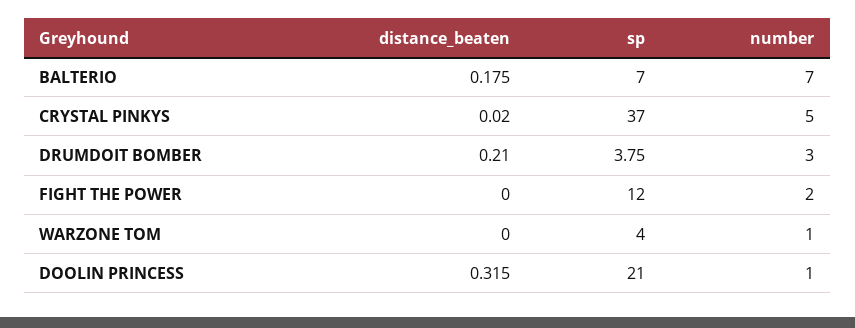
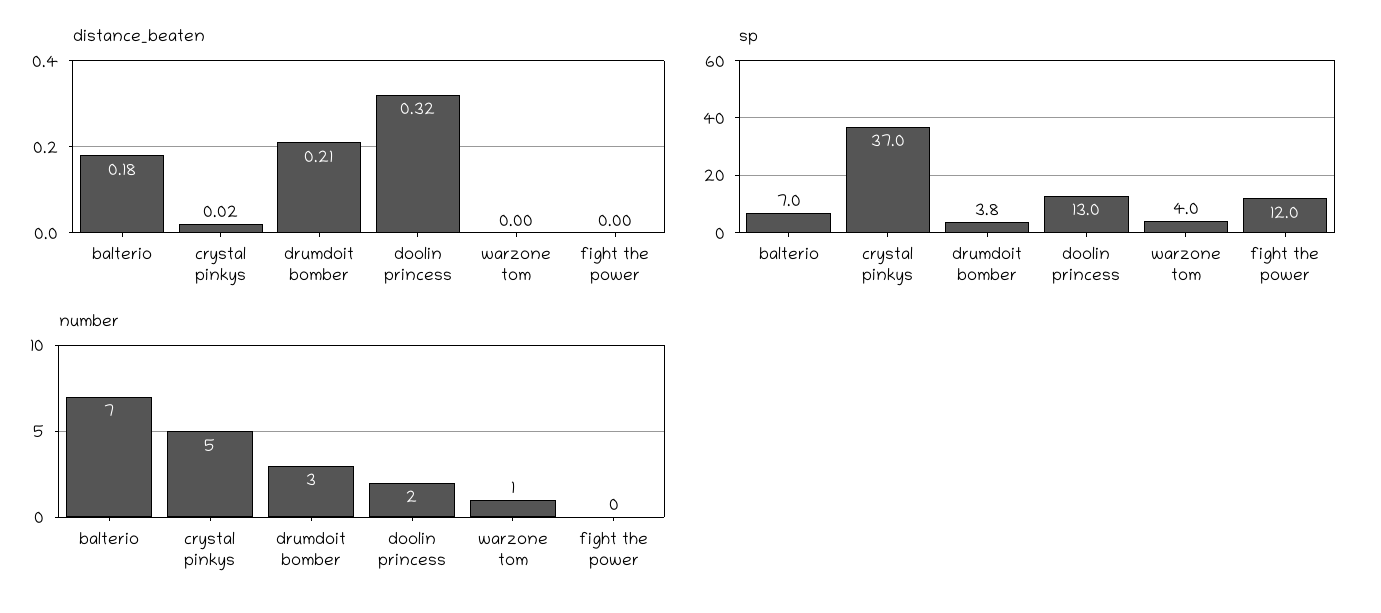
number, FIGHT THE POWER: 2 -> 0
sp, DOOLIN PRINCESS: 21 -> 13
number, DOOLIN PRINCESS: 1 -> 2

